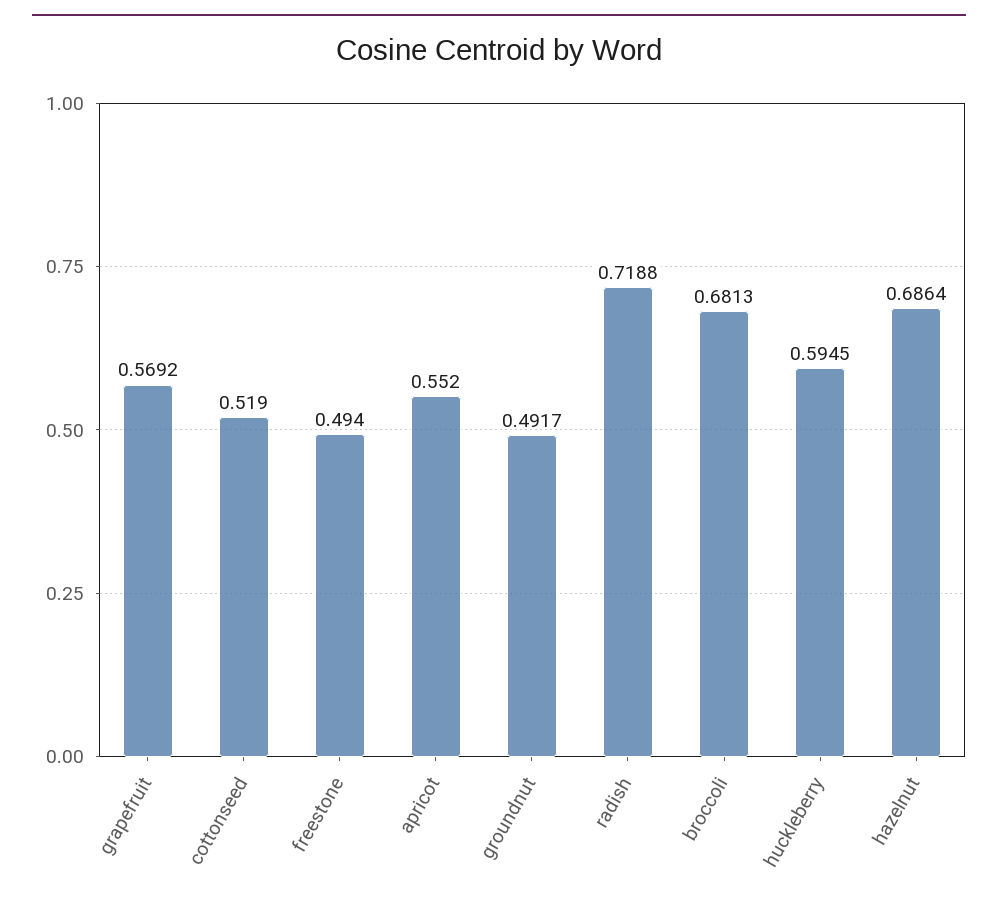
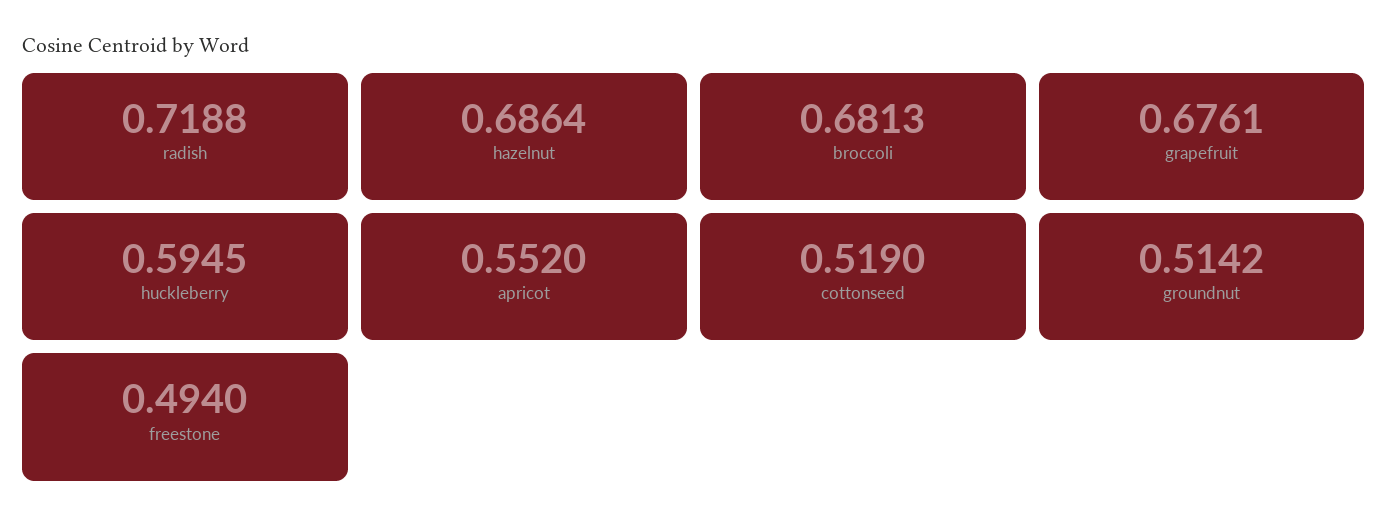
grapefruit: 0.5692 -> 0.6761
groundnut: 0.4917 -> 0.5142

